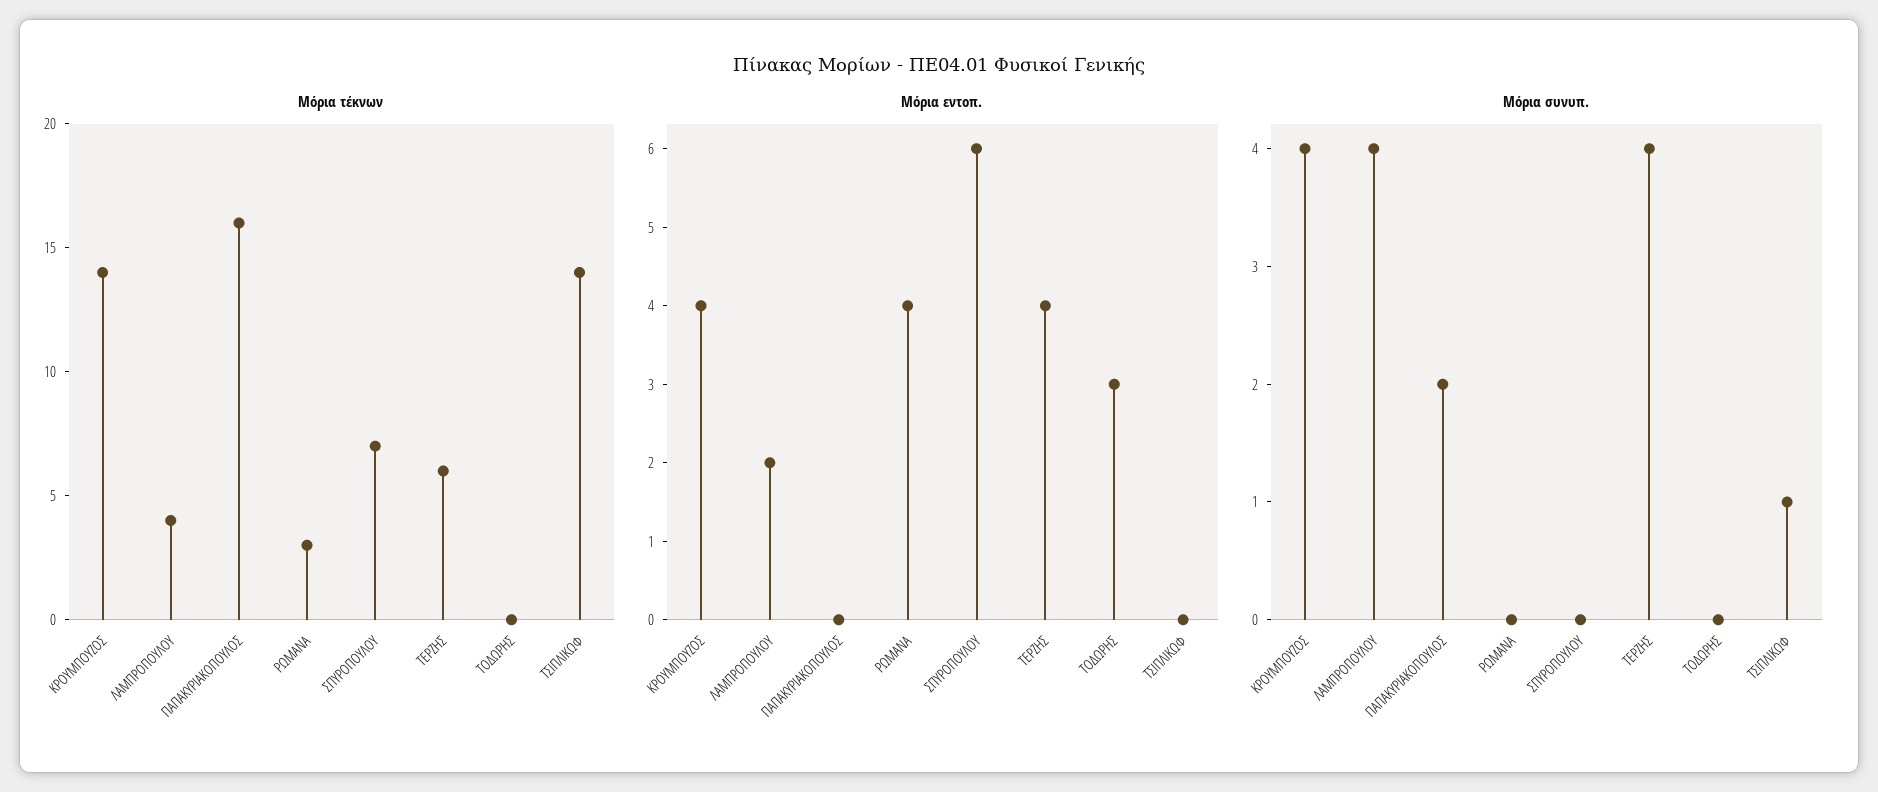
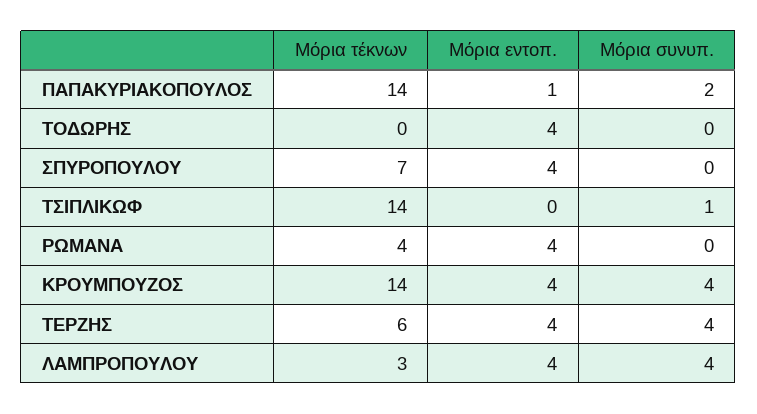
Μόρια τέκνων, ΛΑΜΠΡΟΠΟΥΛΟΥ: 4 -> 3
Μόρια τέκνων, ΠΑΠΑΚΥΡΙΑΚΟΠΟΥΛΟΣ: 16 -> 14
Μόρια τέκνων, ΡΩΜΑΝΑ: 3 -> 4
Μόρια εντοπ., ΛΑΜΠΡΟΠΟΥΛΟΥ: 2 -> 4
Μόρια εντοπ., ΠΑΠΑΚΥΡΙΑΚΟΠΟΥΛΟΣ: 0 -> 1
Μόρια εντοπ., ΣΠΥΡΟΠΟΥΛΟΥ: 6 -> 4
Μόρια εντοπ., ΤΟΔΩΡΗΣ: 3 -> 4

